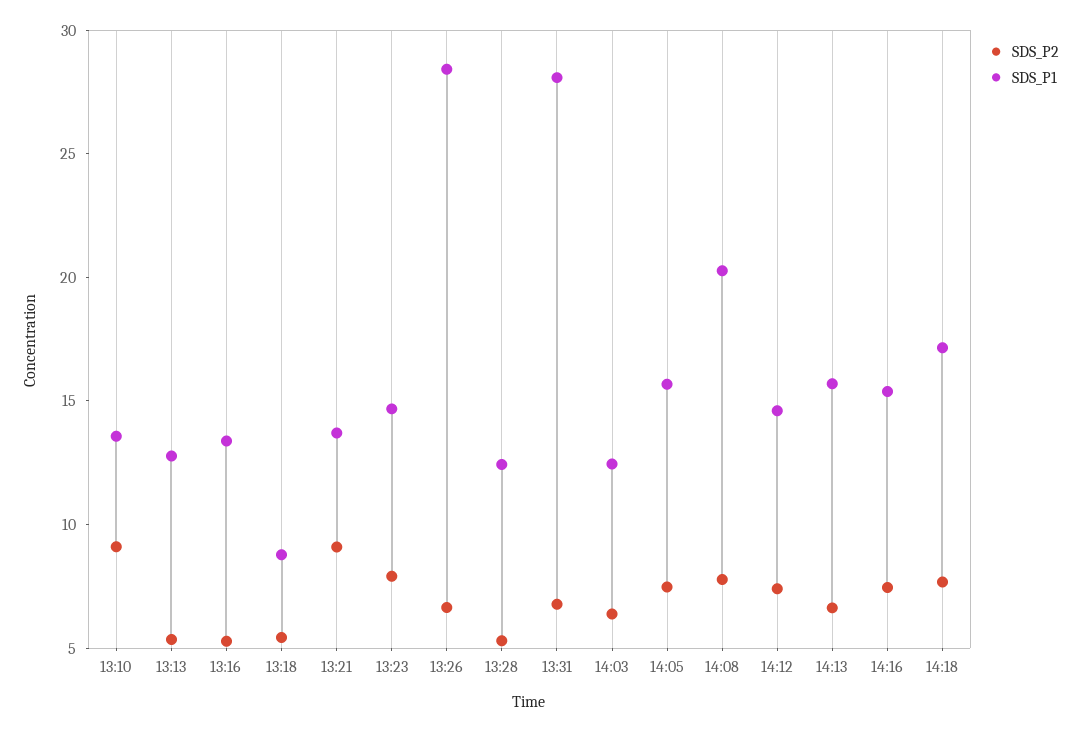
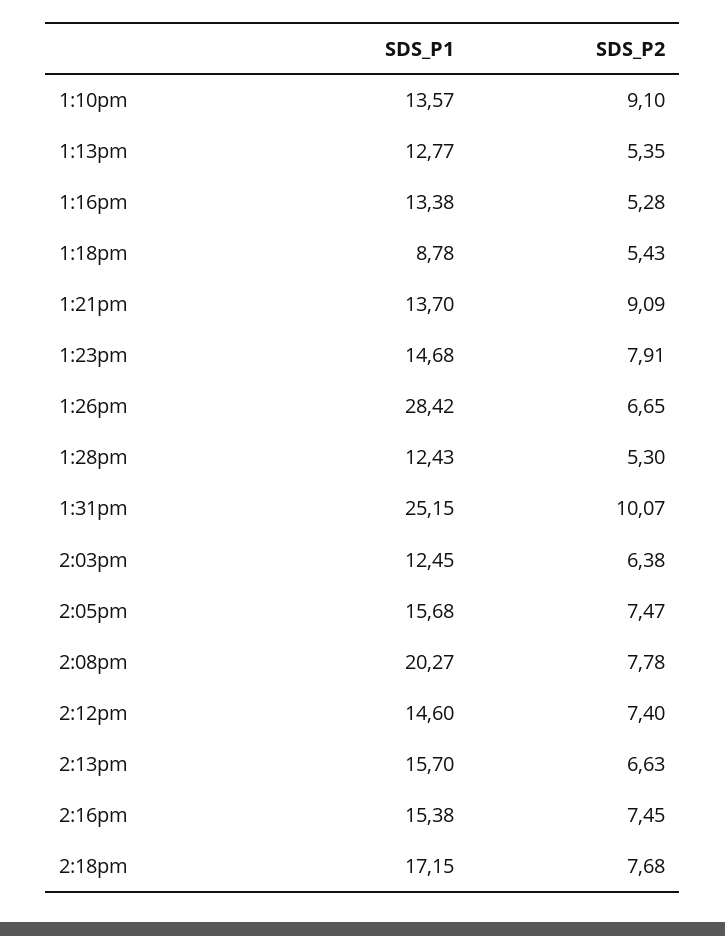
SDS_P2, 13:31: 7 -> 10.07
SDS_P1, 13:31: 28 -> 25.15

